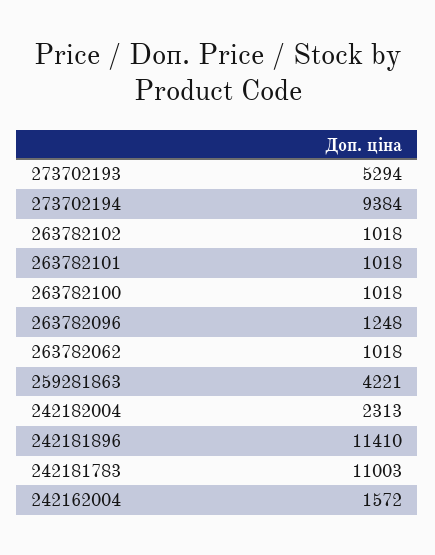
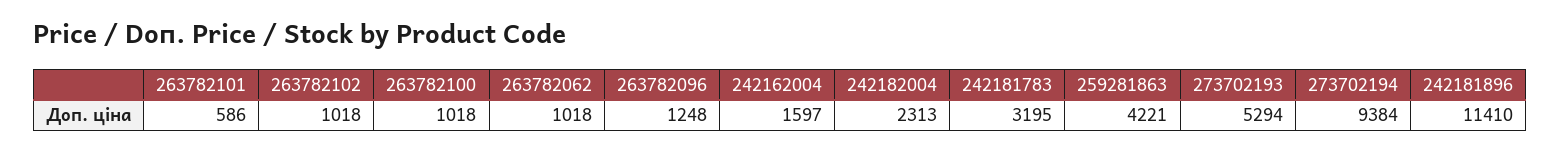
263782101: 1018 -> 586
242181783: 11003 -> 3195
242162004: 1572 -> 1597

